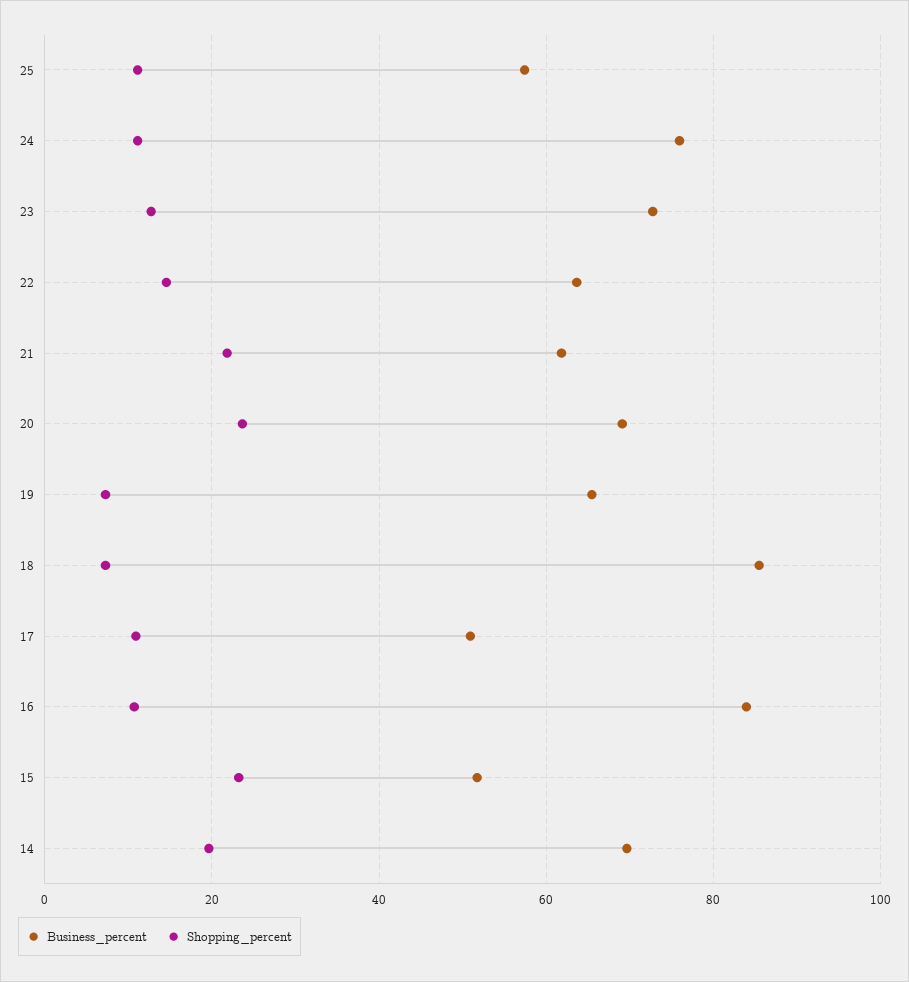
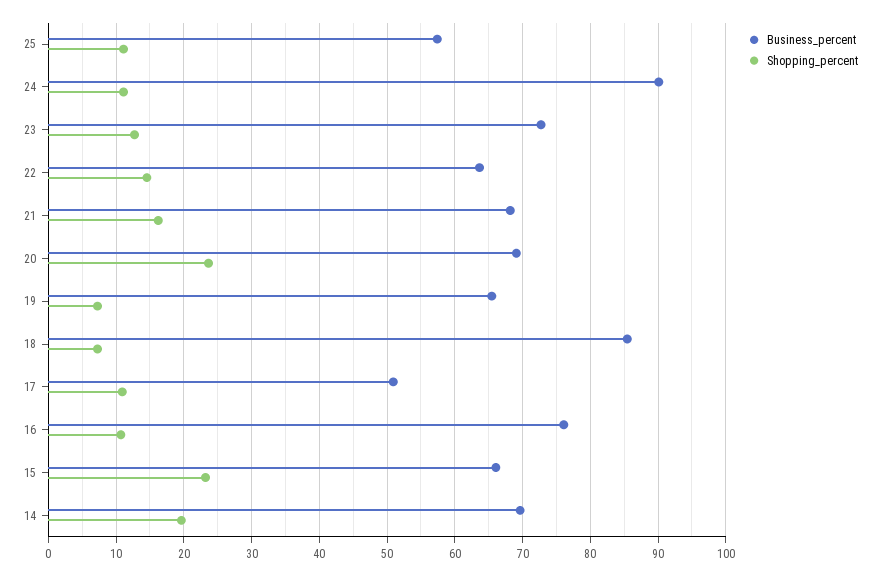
Business_percent, 24: 76 -> 90
Business_percent, 21: 62 -> 68
Shopping_percent, 21: 22 -> 16
Business_percent, 16: 84 -> 76
Business_percent, 15: 52 -> 66

